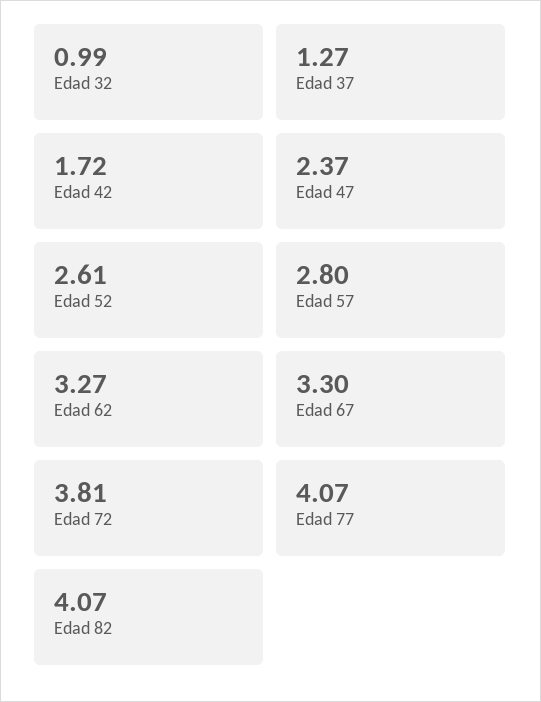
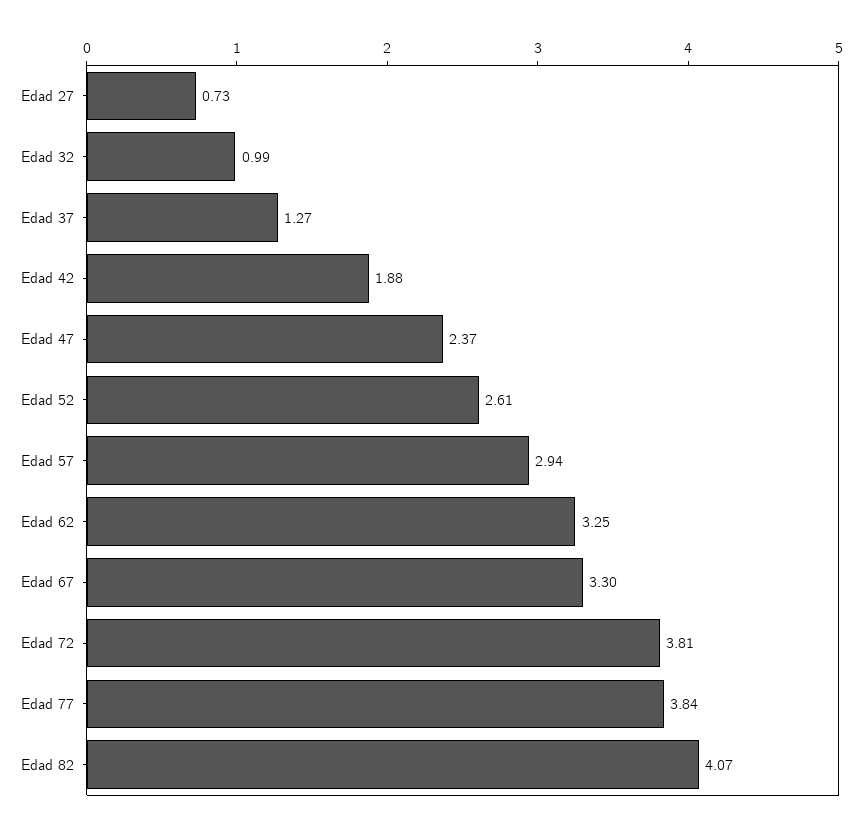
Edad 42: 1.72 -> 1.88
Edad 57: 2.8 -> 2.94
Edad 62: 3.27 -> 3.25
Edad 77: 4.07 -> 3.84
Edad 27: none -> 0.73

